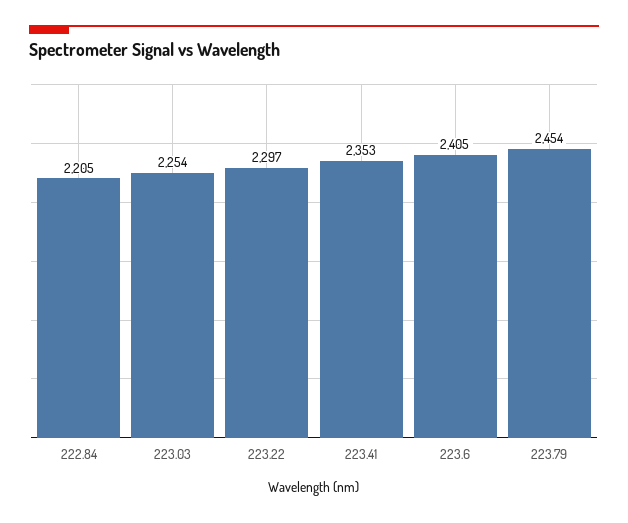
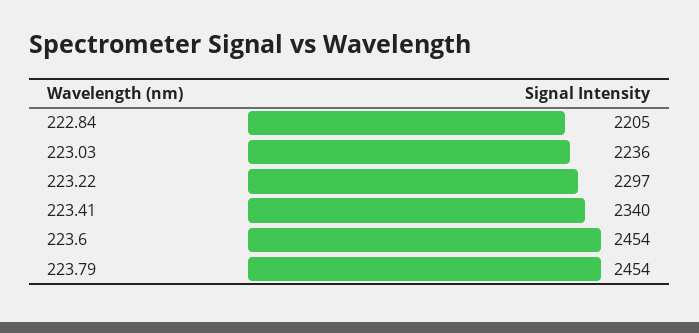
223.03: 2254 -> 2236
223.41: 2353 -> 2340
223.6: 2405 -> 2454

